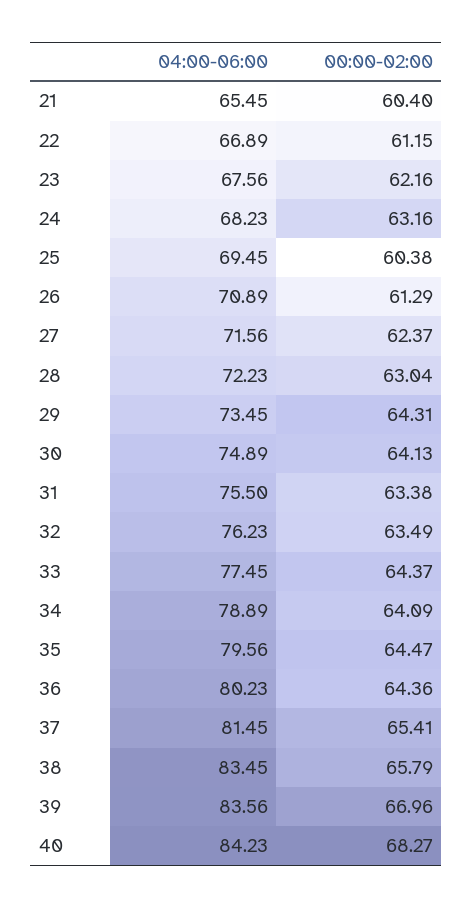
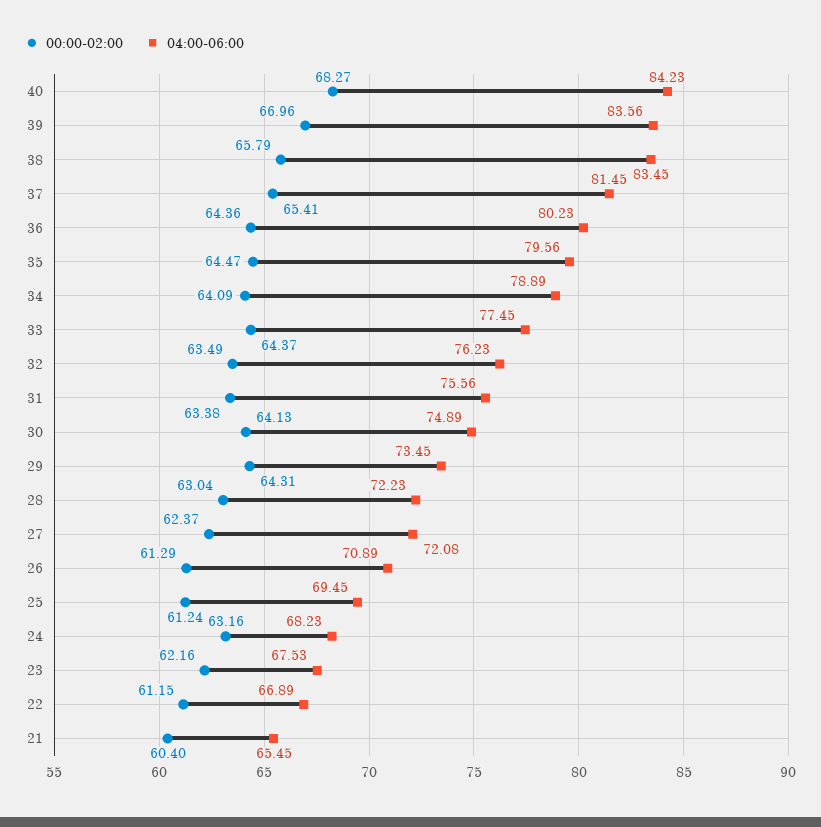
04:00-06:00, 23: 67.56 -> 67.53
00:00-02:00, 25: 60.38 -> 61.24
04:00-06:00, 27: 71.56 -> 72.08
04:00-06:00, 31: 75.5 -> 75.56

